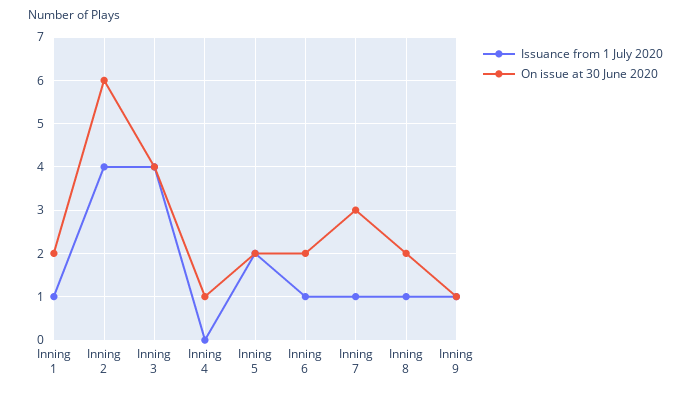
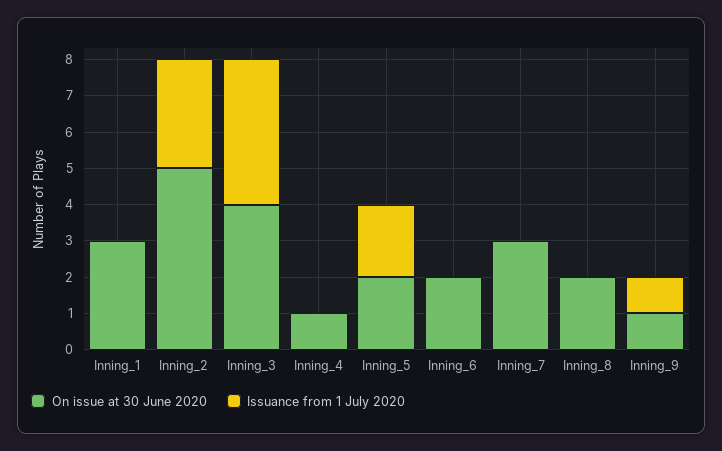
Issuance from 1 July 2020, Inning 1: 1 -> 0
On issue at 30 June 2020, Inning 1: 2 -> 3
Issuance from 1 July 2020, Inning 2: 4 -> 3
On issue at 30 June 2020, Inning 2: 6 -> 5
Issuance from 1 July 2020, Inning 6: 1 -> 0
Issuance from 1 July 2020, Inning 7: 1 -> 0
Issuance from 1 July 2020, Inning 8: 1 -> 0

